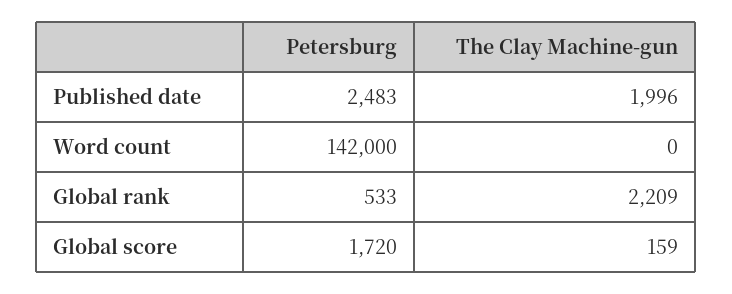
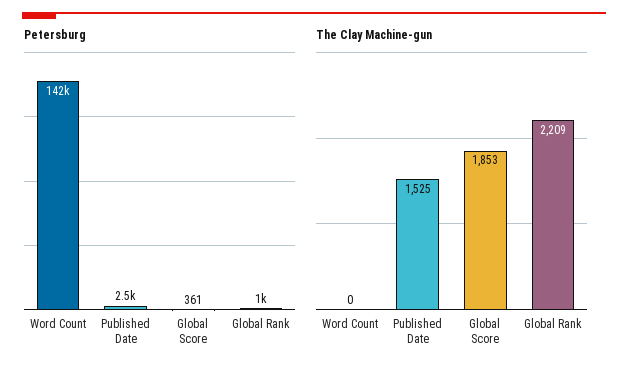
The Clay Machine-gun, Published date: 1996 -> 1525
Petersburg, Global rank: 533 -> 1000
Petersburg, Global score: 1720 -> 361
The Clay Machine-gun, Global score: 159 -> 1853

